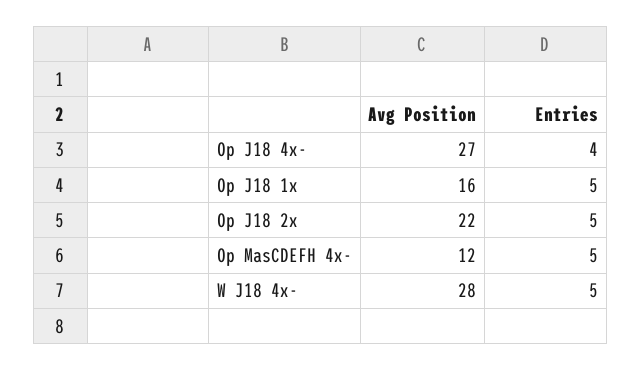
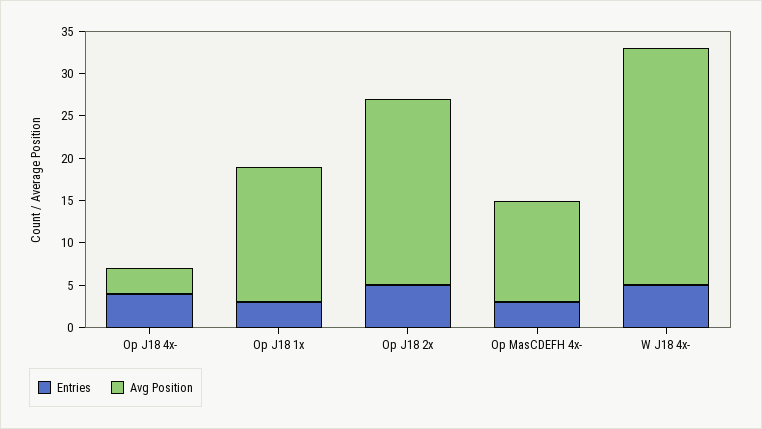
Avg Position, Op J18 4x-: 27 -> 3
Entries, Op J18 1x: 5 -> 3
Entries, Op MasCDEFH 4x-: 5 -> 3

